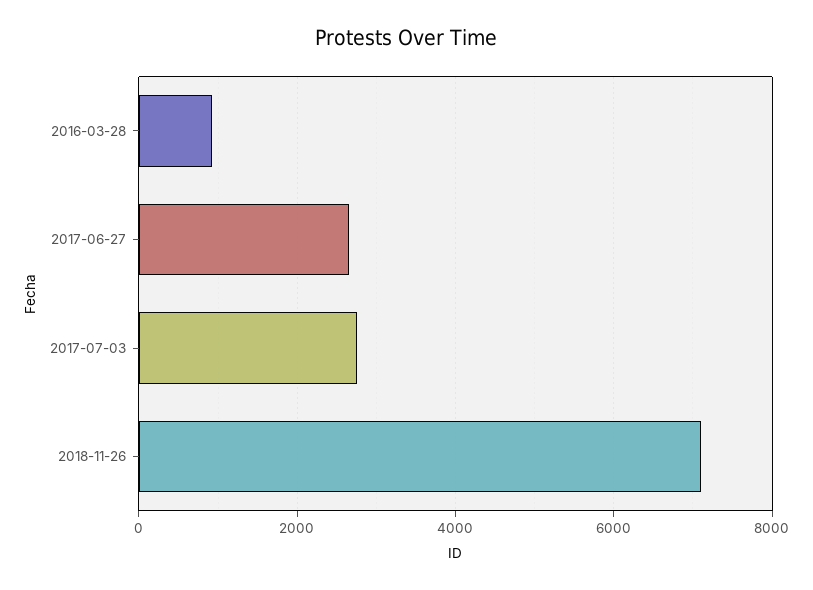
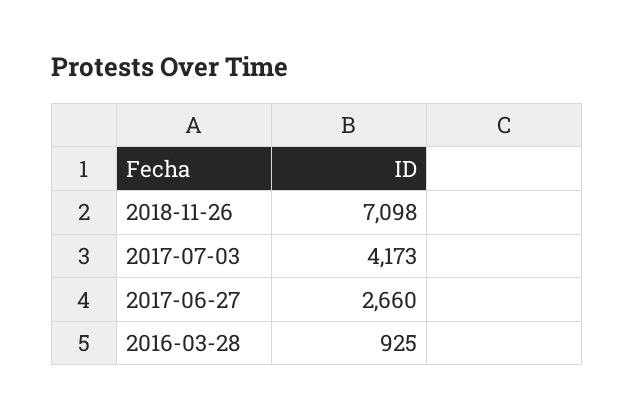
2017-07-03: 2800 -> 4173

